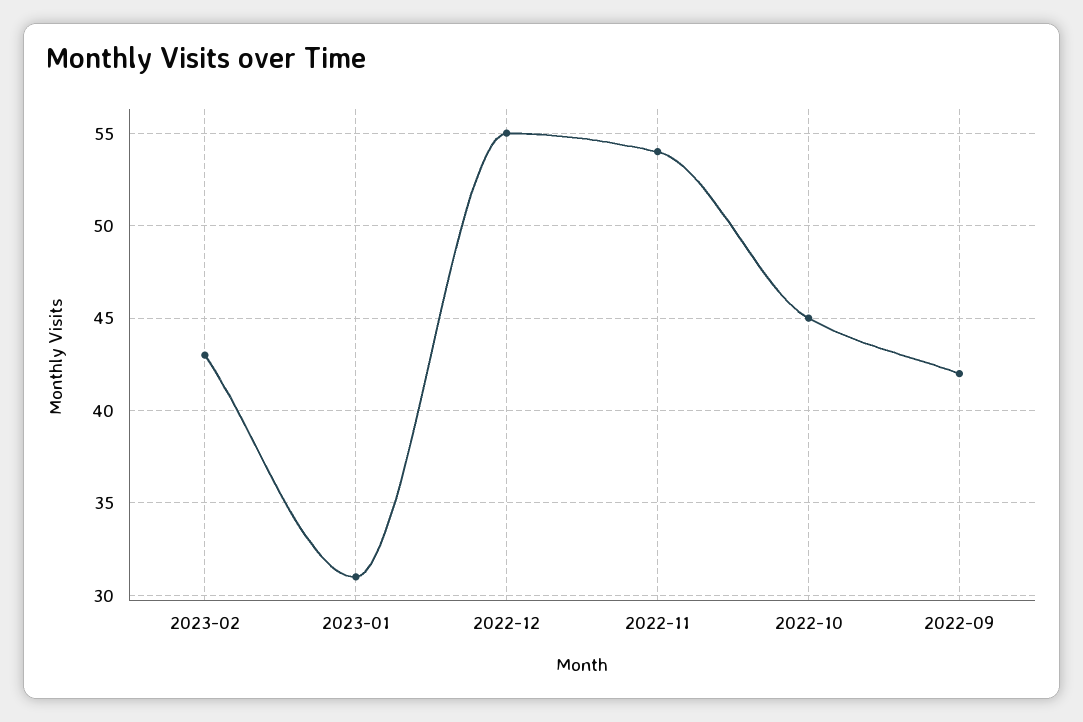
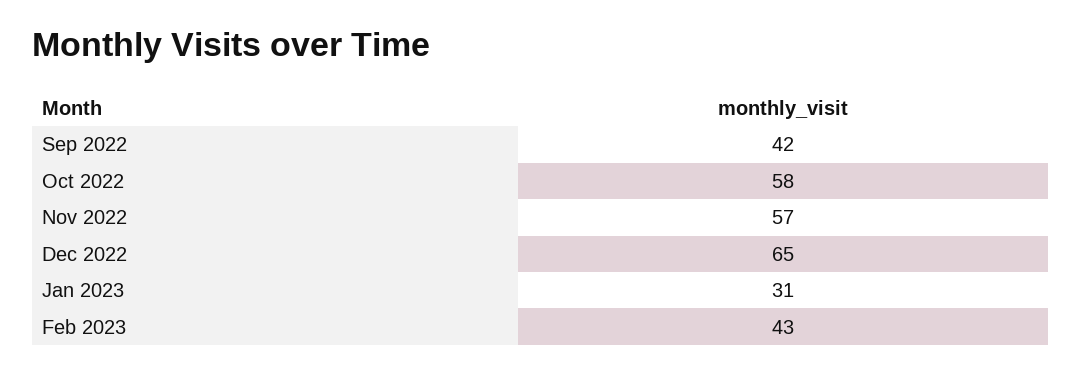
2022-12: 55 -> 65
2022-11: 54 -> 57
2022-10: 45 -> 58

